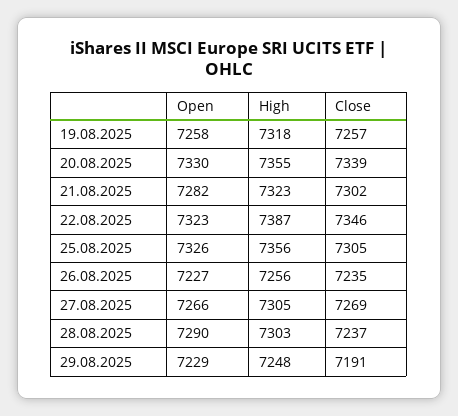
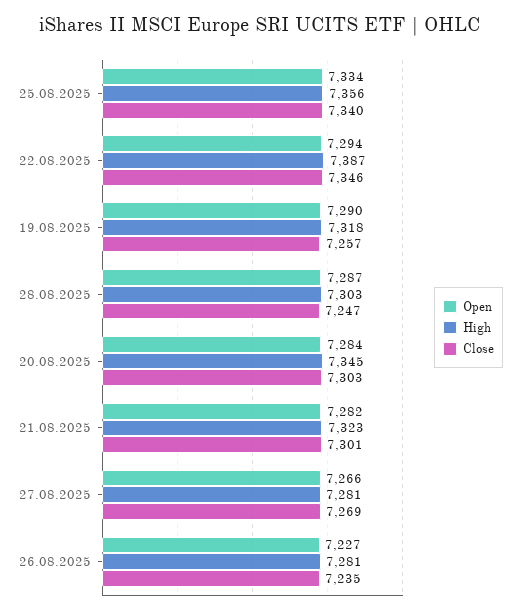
Open, 19.08.2025: 7258 -> 7290
Open, 20.08.2025: 7330 -> 7284
High, 20.08.2025: 7355 -> 7345
Close, 20.08.2025: 7339 -> 7303
Close, 21.08.2025: 7302 -> 7301
Open, 22.08.2025: 7323 -> 7294
Open, 25.08.2025: 7326 -> 7334
Close, 25.08.2025: 7305 -> 7340
High, 26.08.2025: 7256 -> 7281
High, 27.08.2025: 7305 -> 7281
Open, 28.08.2025: 7290 -> 7287
Close, 28.08.2025: 7237 -> 7247
Open, 29.08.2025: 7229 -> none
High, 29.08.2025: 7248 -> none
Close, 29.08.2025: 7191 -> none

